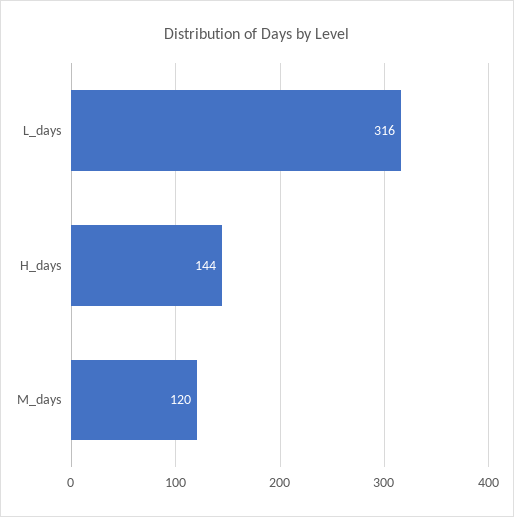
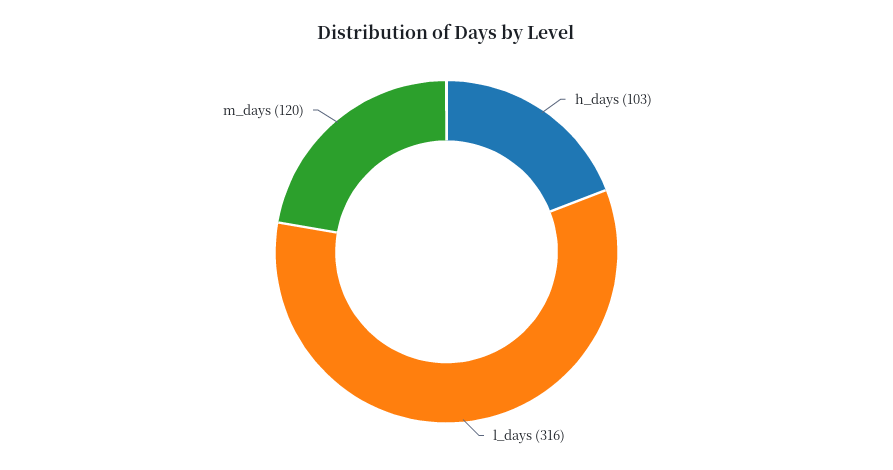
H_days: 144 -> 103

